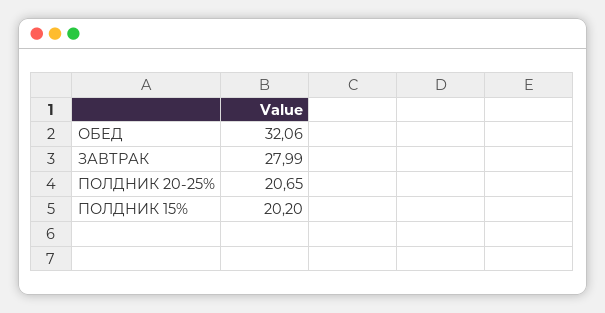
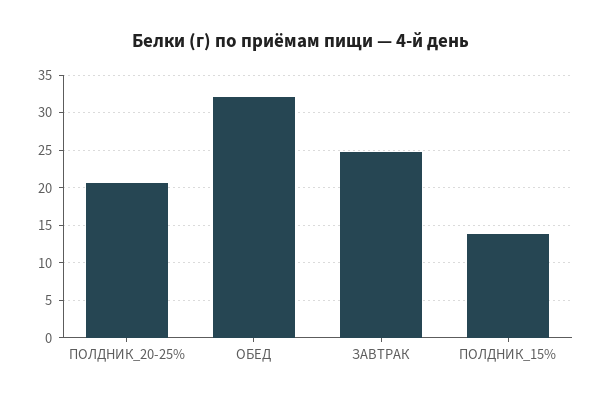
ЗАВТРАК: 27.99 -> 25
ПОЛДНИК 15%: 20.2 -> 14

